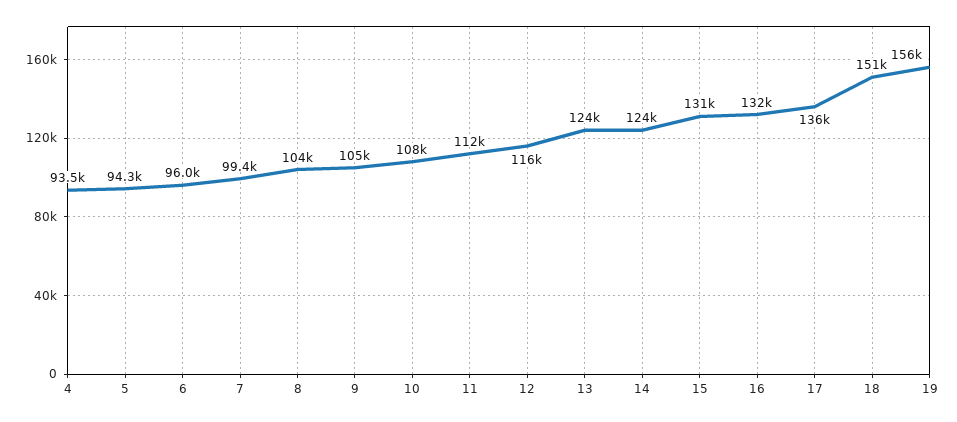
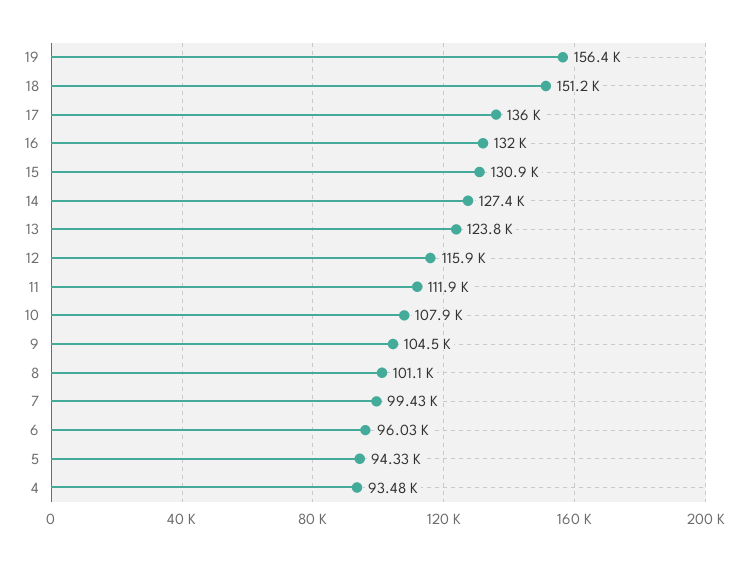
8: 104000 -> 101100
14: 124000 -> 127400

